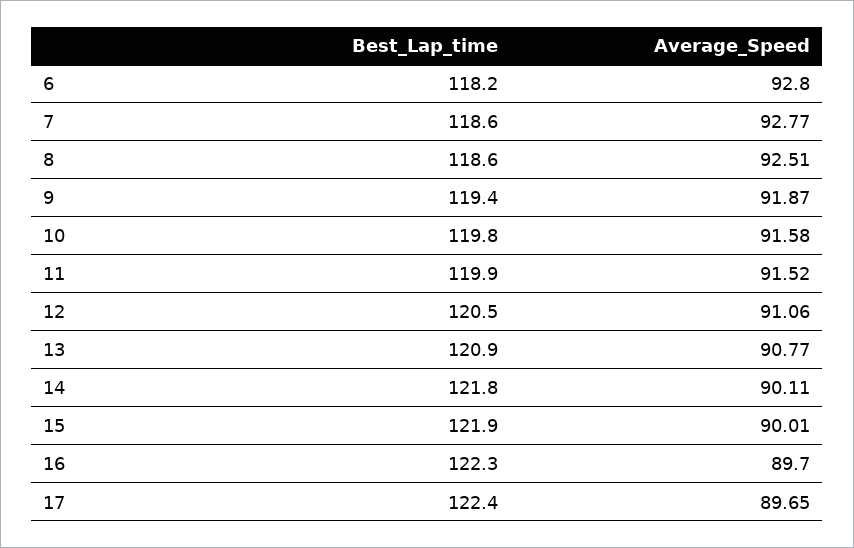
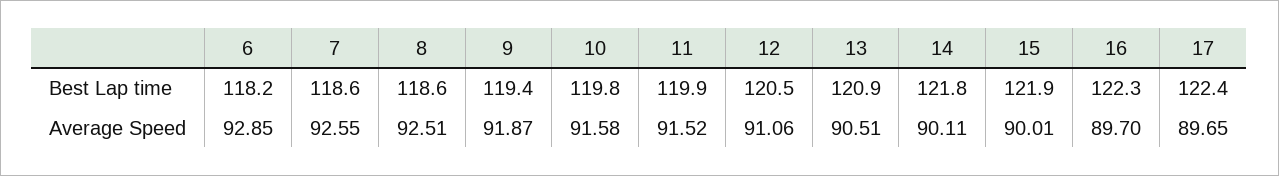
Average_Speed, 6: 92.8 -> 92.85
Average_Speed, 7: 92.77 -> 92.55
Average_Speed, 13: 90.77 -> 90.51

